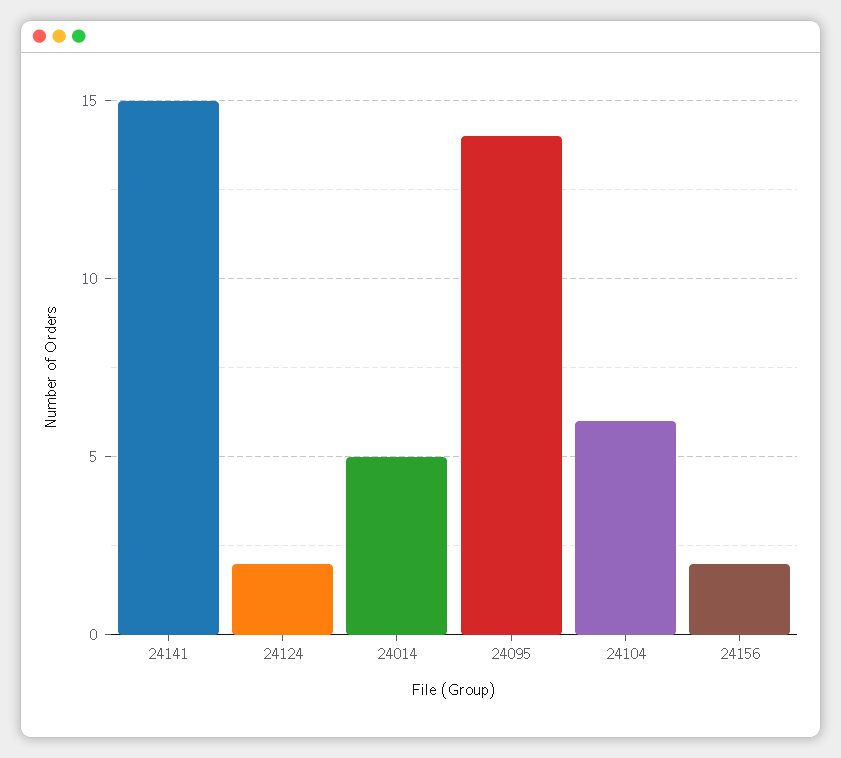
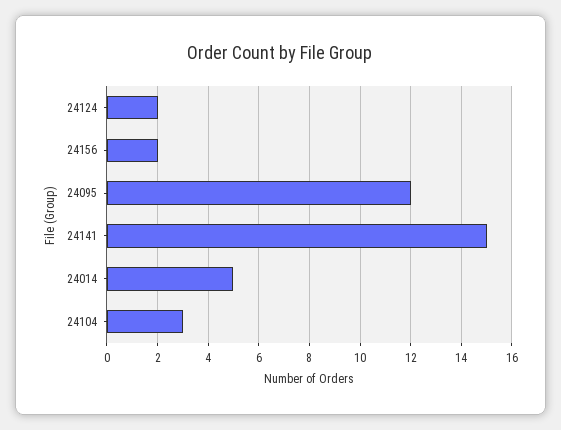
24095: 14 -> 12
24104: 6 -> 3

